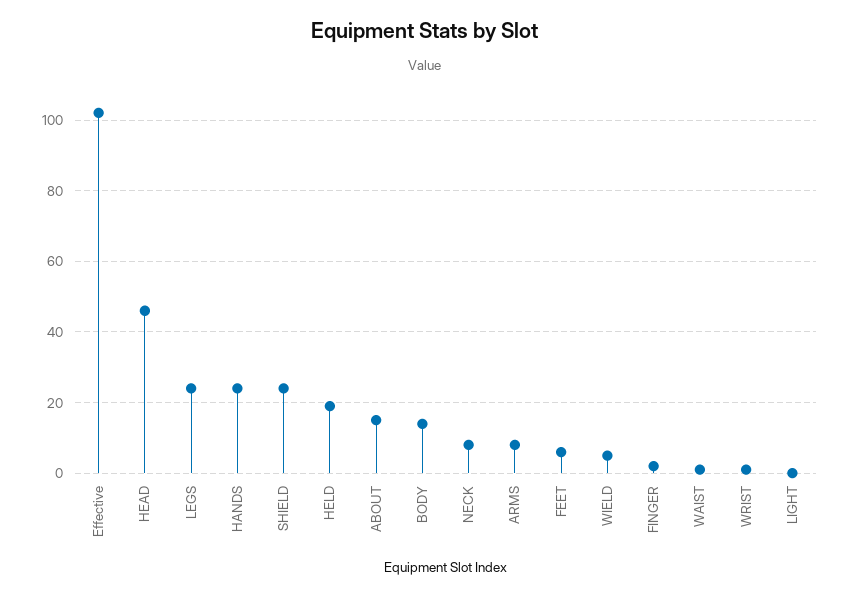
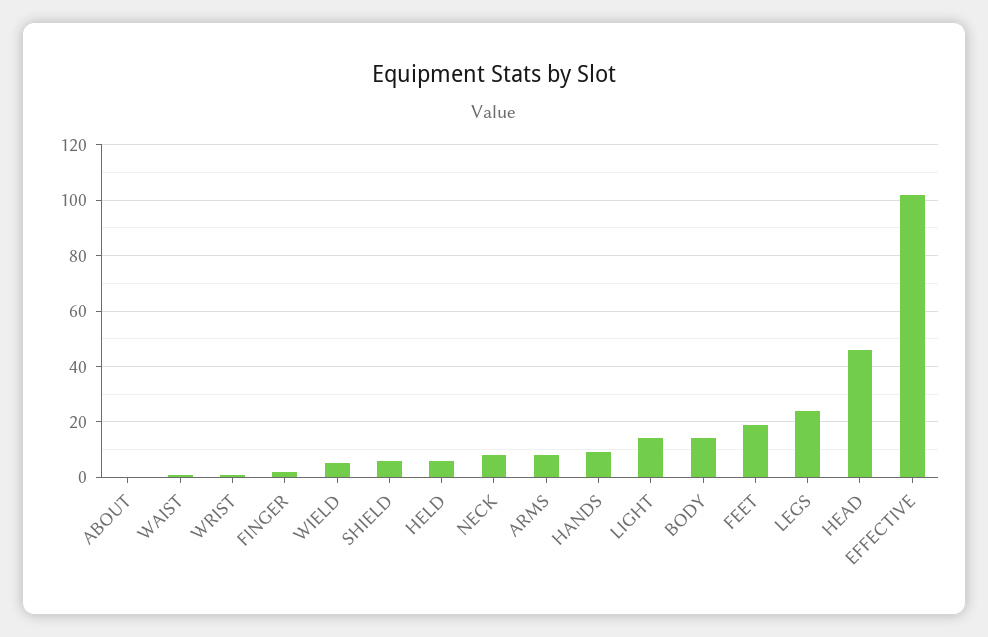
HANDS: 25 -> 10
SHIELD: 25 -> 5
HELD: 20 -> 5
ABOUT: 15 -> 0
FEET: 5 -> 20
LIGHT: 0 -> 15

